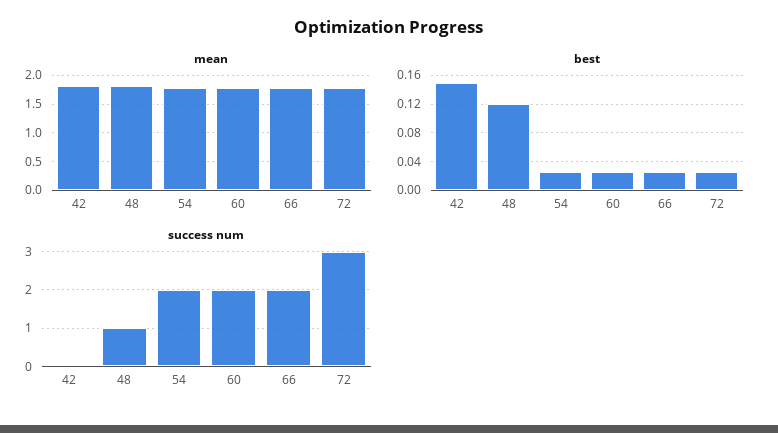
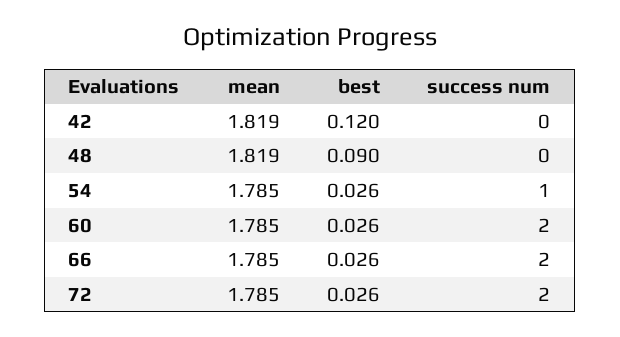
best, 42: 0.15 -> 0.12
best, 48: 0.12 -> 0.09
success num, 48: 1 -> 0
success num, 54: 2 -> 1
success num, 72: 3 -> 2

